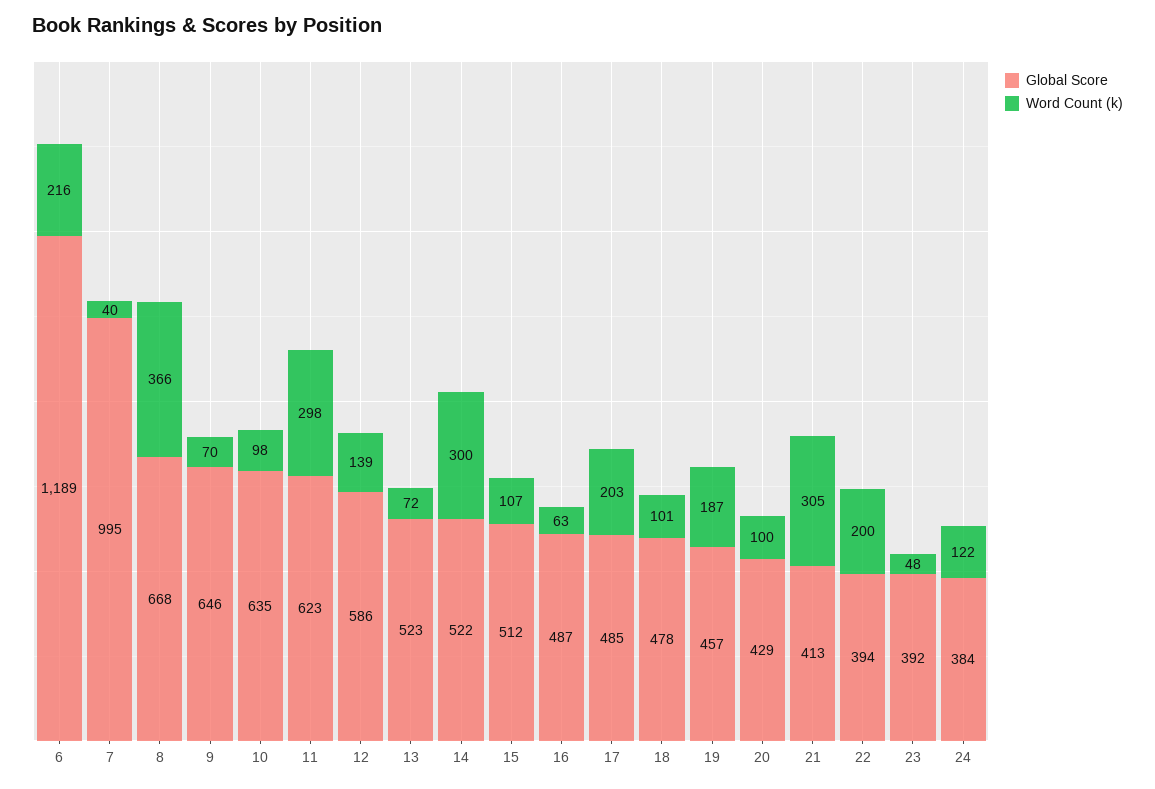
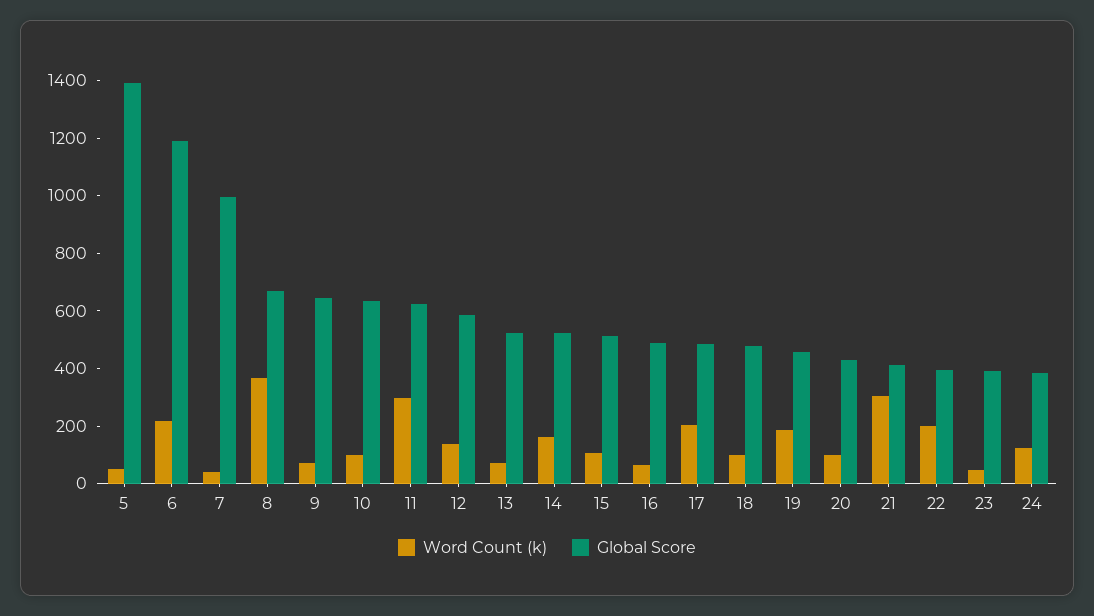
Word Count (k), 14: 300 -> 150
Word Count (k), 5: none -> 50
Global Score, 5: none -> 1400

